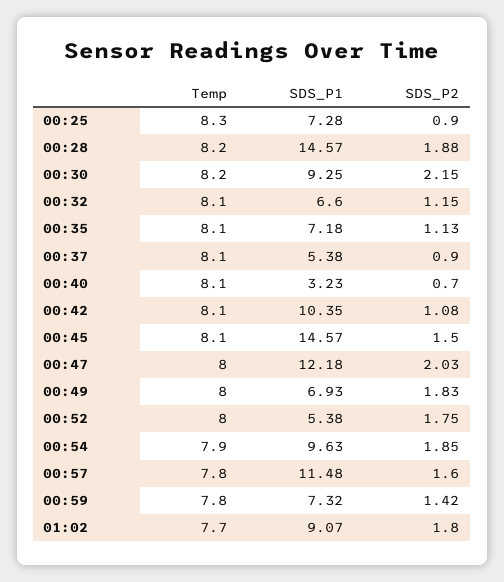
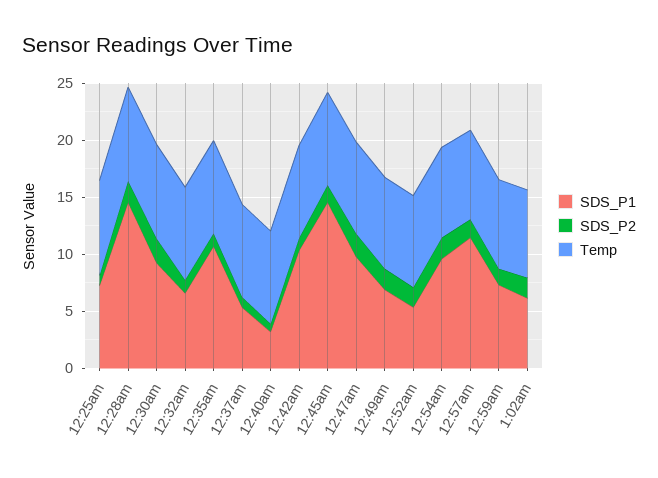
SDS_P1, 00:35: 7.18 -> 11
SDS_P1, 00:47: 12.18 -> 10
SDS_P1, 01:02: 9.07 -> 6

